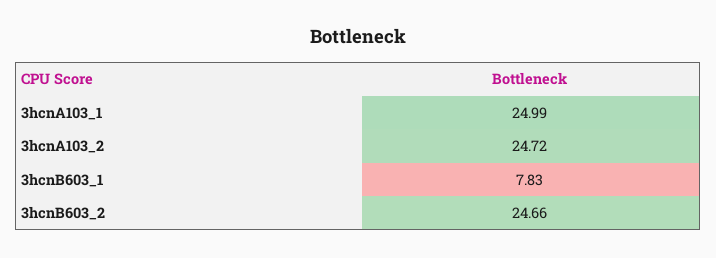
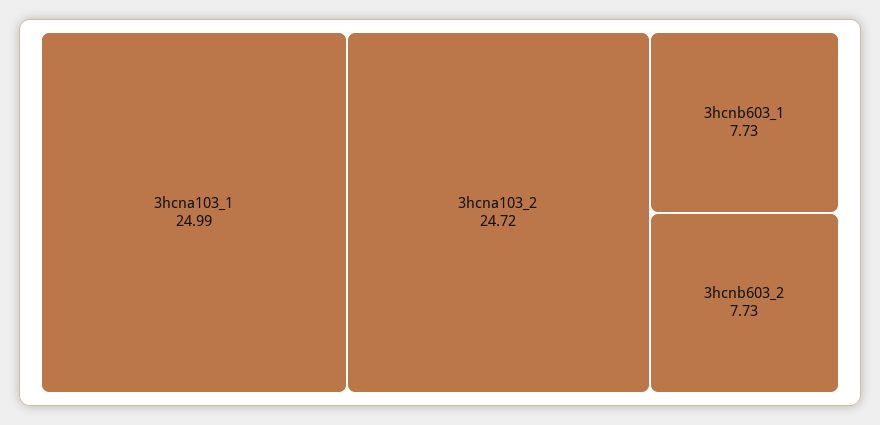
3hcnB603_1: 7.83 -> 7.73
3hcnB603_2: 24.66 -> 7.73

